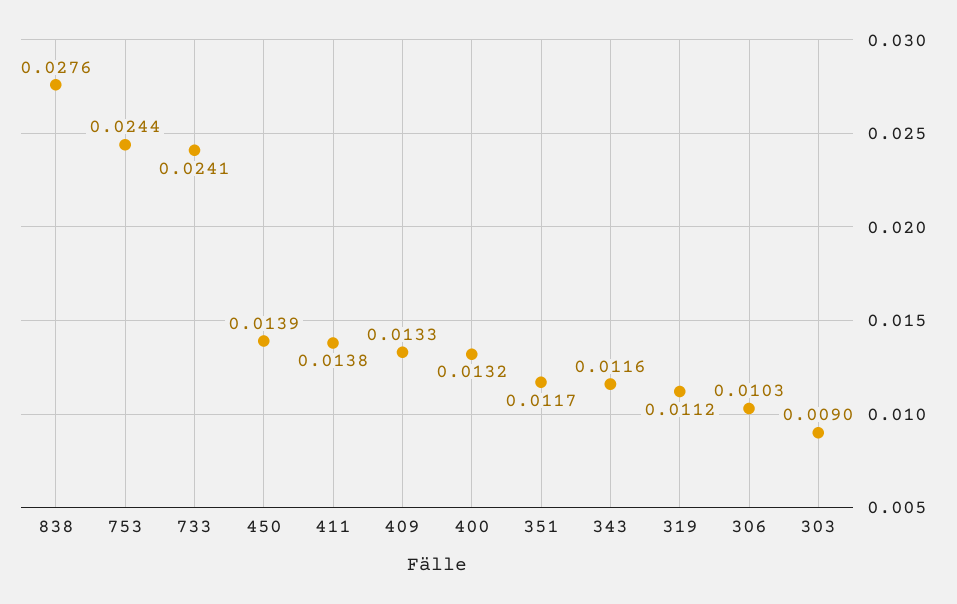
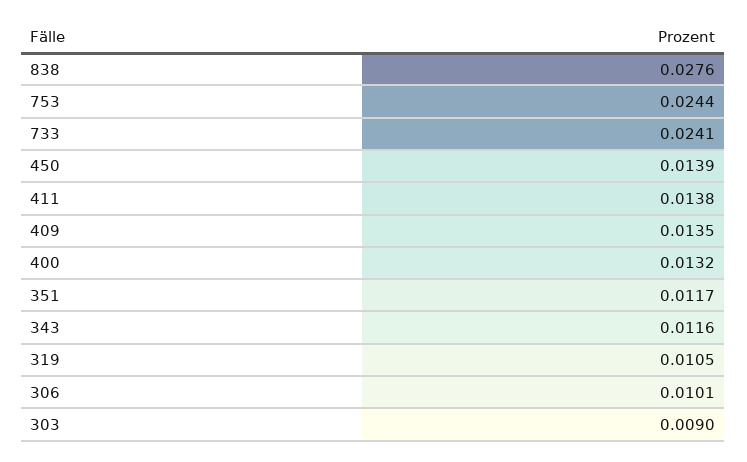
409: 0.0133 -> 0.0135
319: 0.0112 -> 0.0105
306: 0.0103 -> 0.0101

